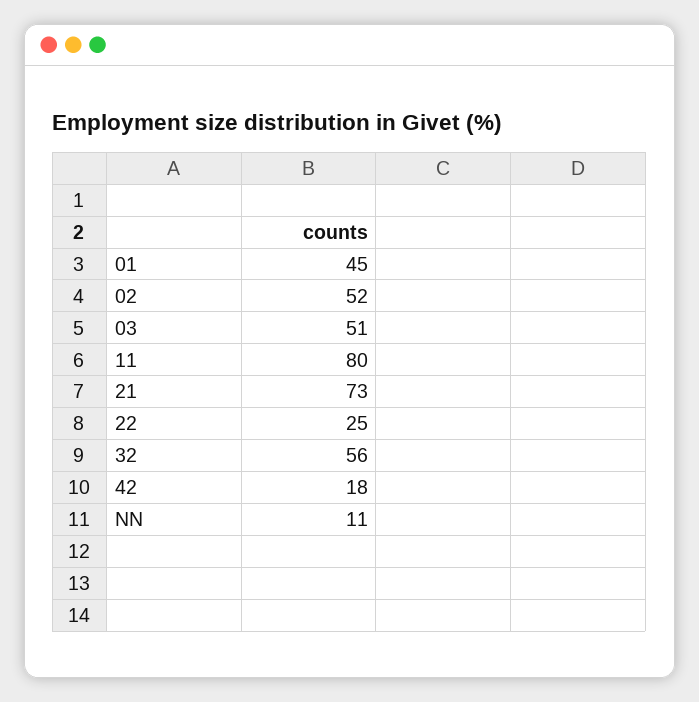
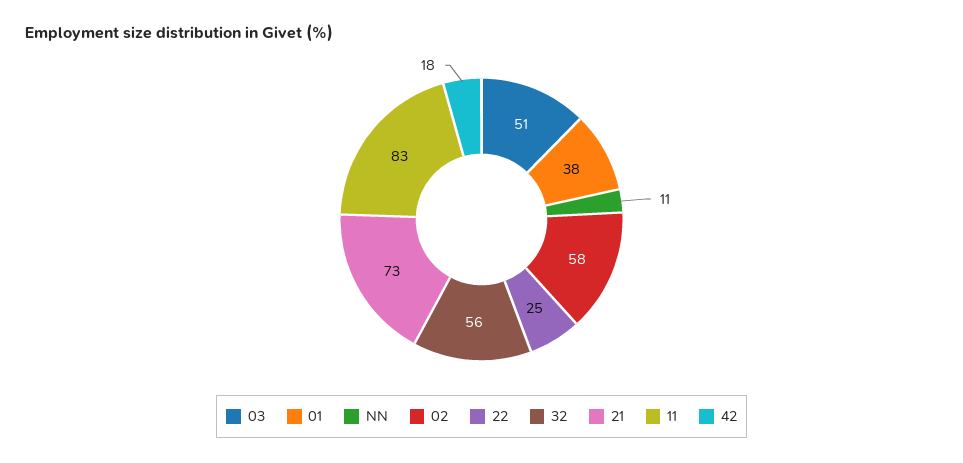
01: 45 -> 38
02: 52 -> 58
11: 80 -> 83

